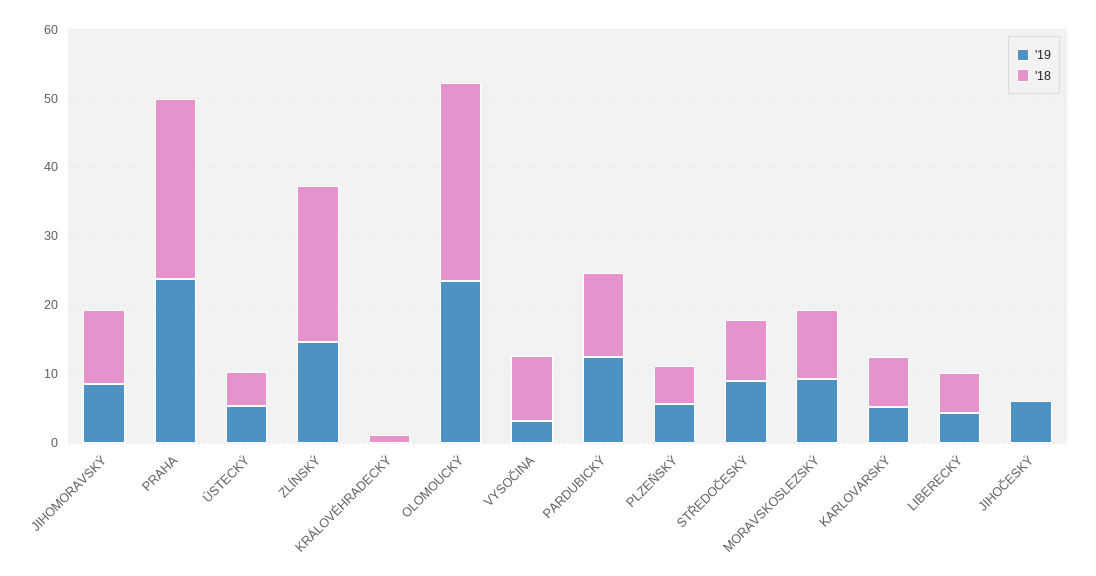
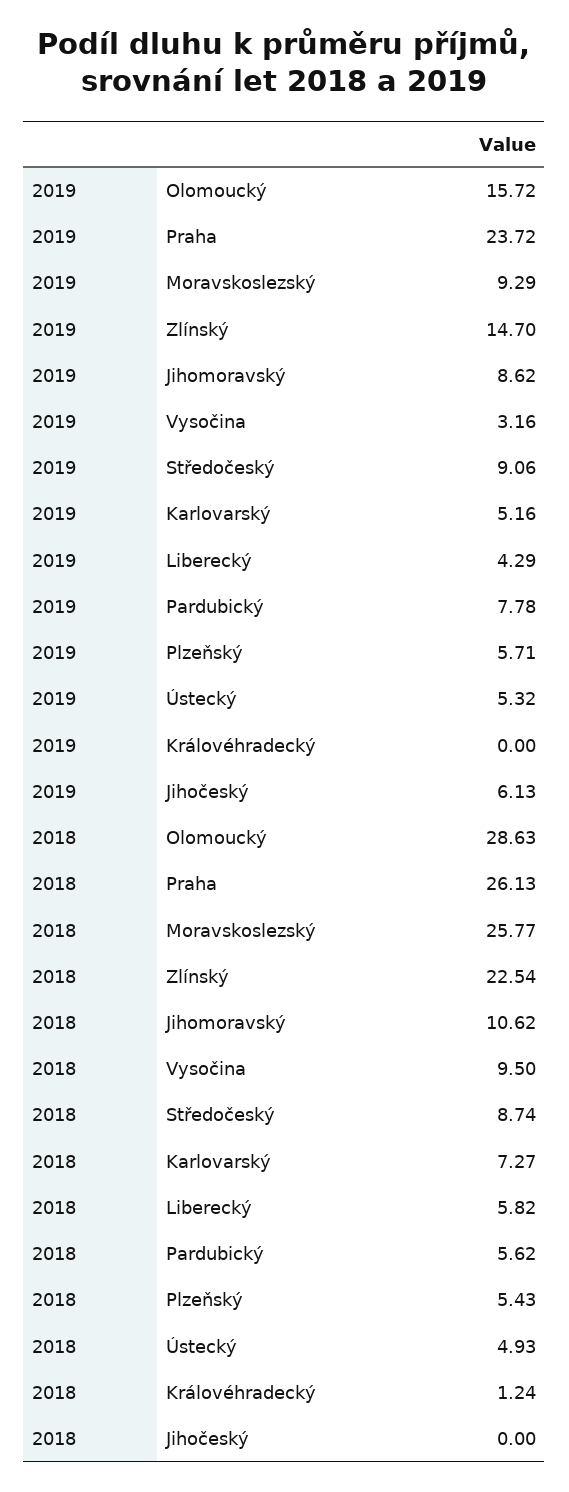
'19, OLOMOUCKÝ: 24 -> 15.72
'19, PARDUBICKÝ: 12 -> 7.78
'18, PARDUBICKÝ: 12 -> 5.62
'18, MORAVSKOSLEZSKÝ: 10 -> 25.77

